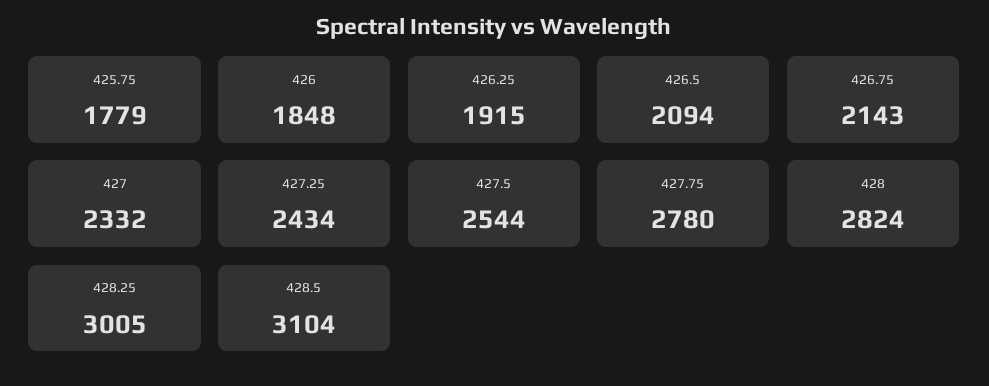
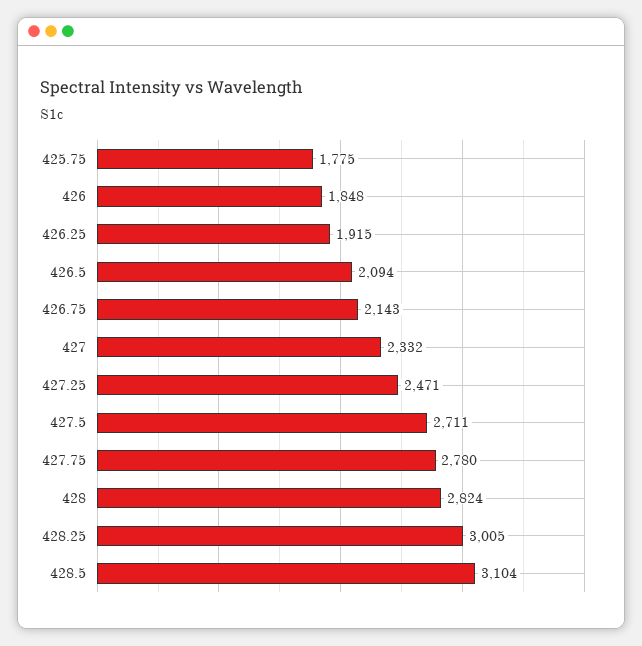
425.75: 1779 -> 1775
427.25: 2434 -> 2471
427.5: 2544 -> 2711

